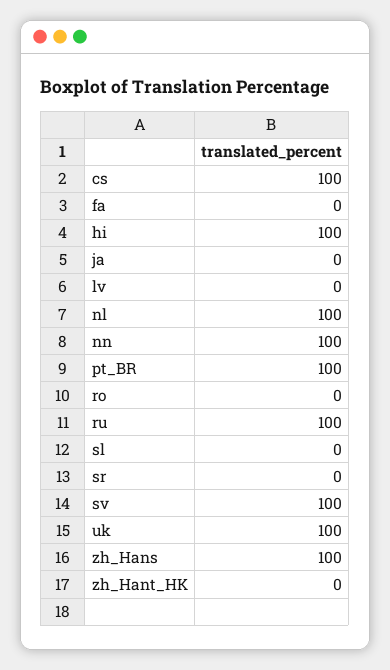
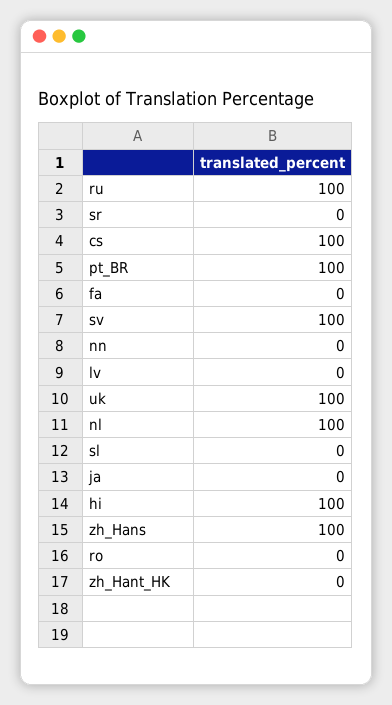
nn: 100 -> 0

